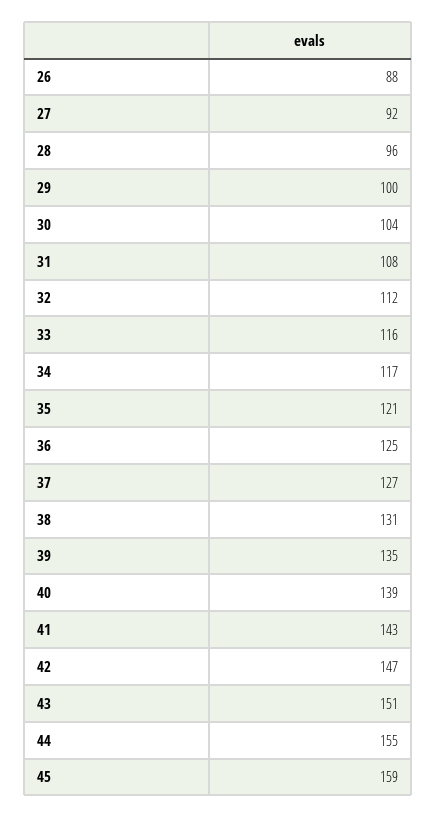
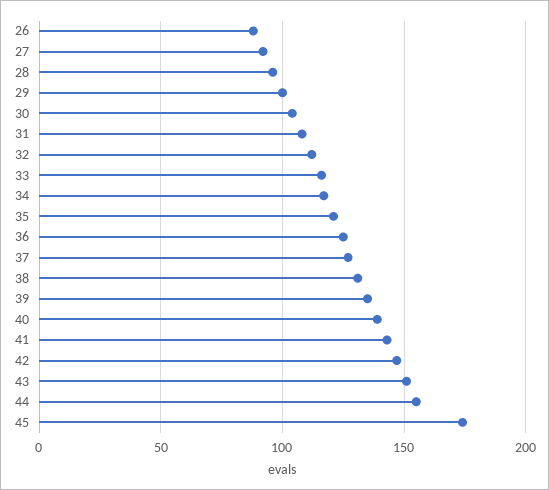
45: 159 -> 175

